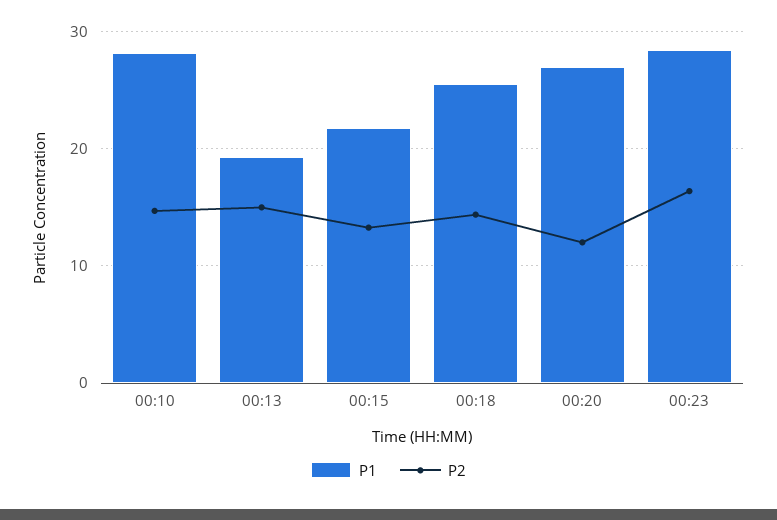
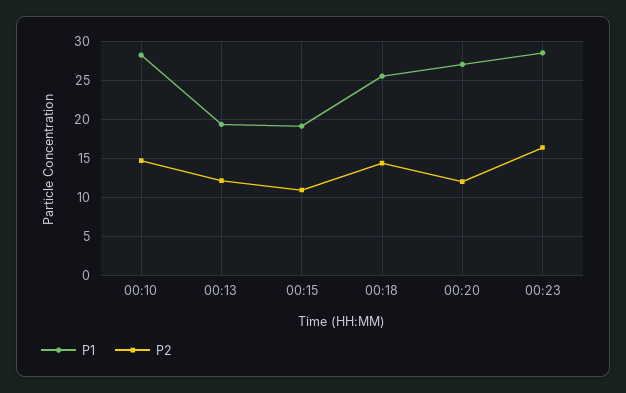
P2, 00:13: 15 -> 12
P1, 00:15: 22 -> 19
P2, 00:15: 13 -> 11

